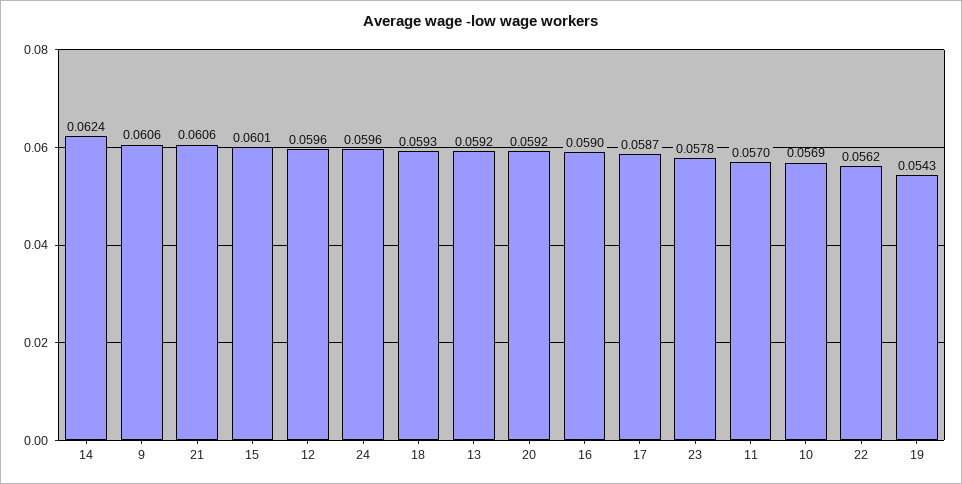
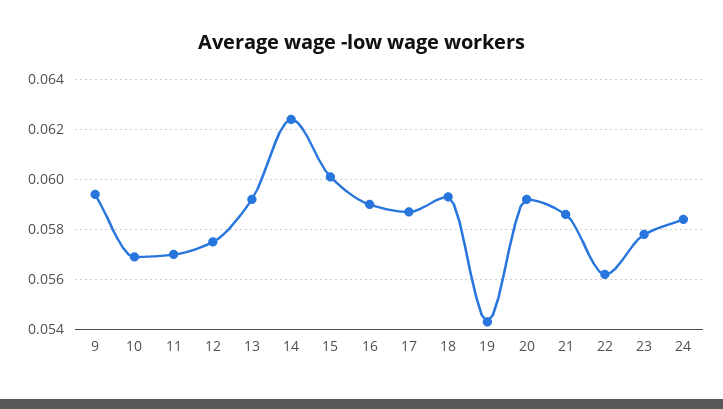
9: 0.0606 -> 0.0595
21: 0.0606 -> 0.0585
12: 0.0596 -> 0.0575
24: 0.0596 -> 0.0585

